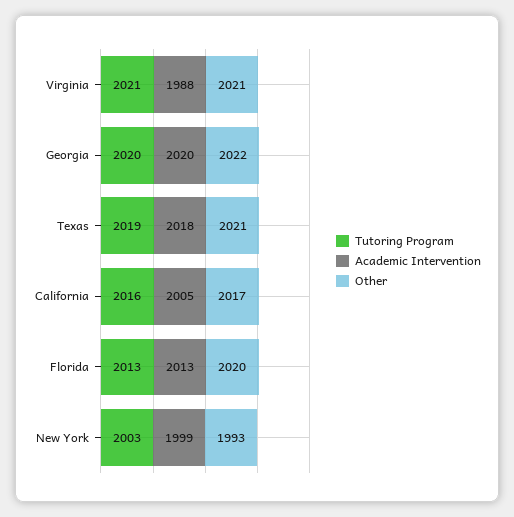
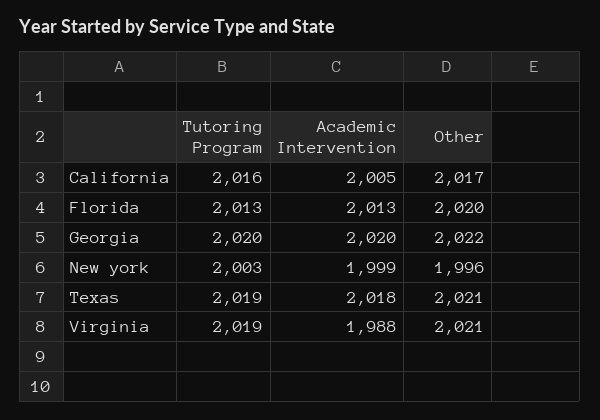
Tutoring Program, Virginia: 2021 -> 2019
Other, New York: 1993 -> 1996

